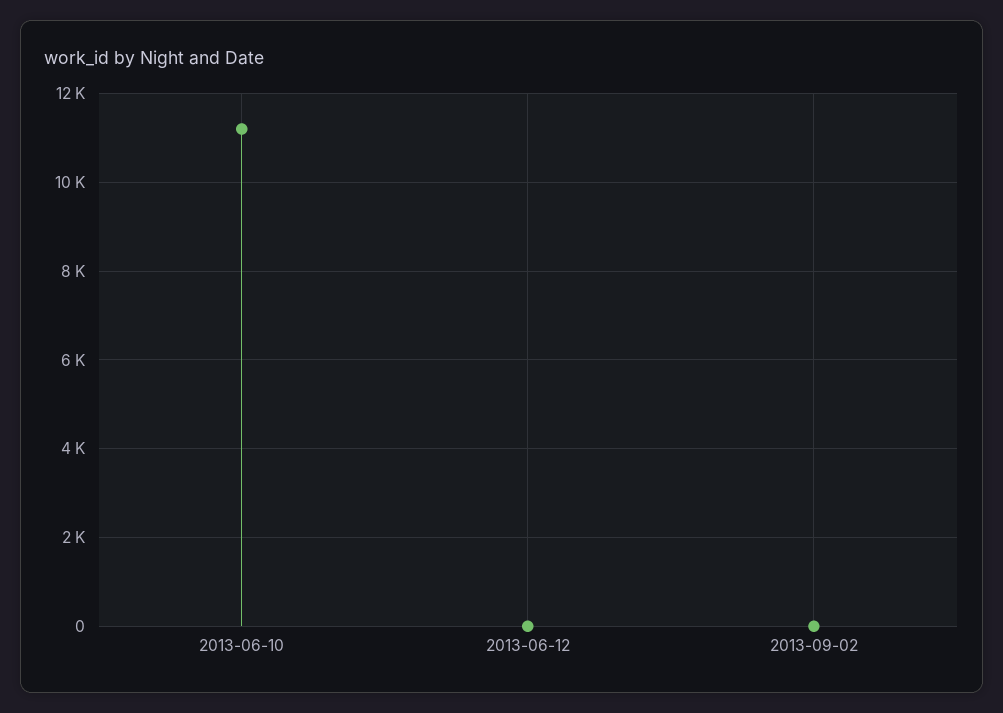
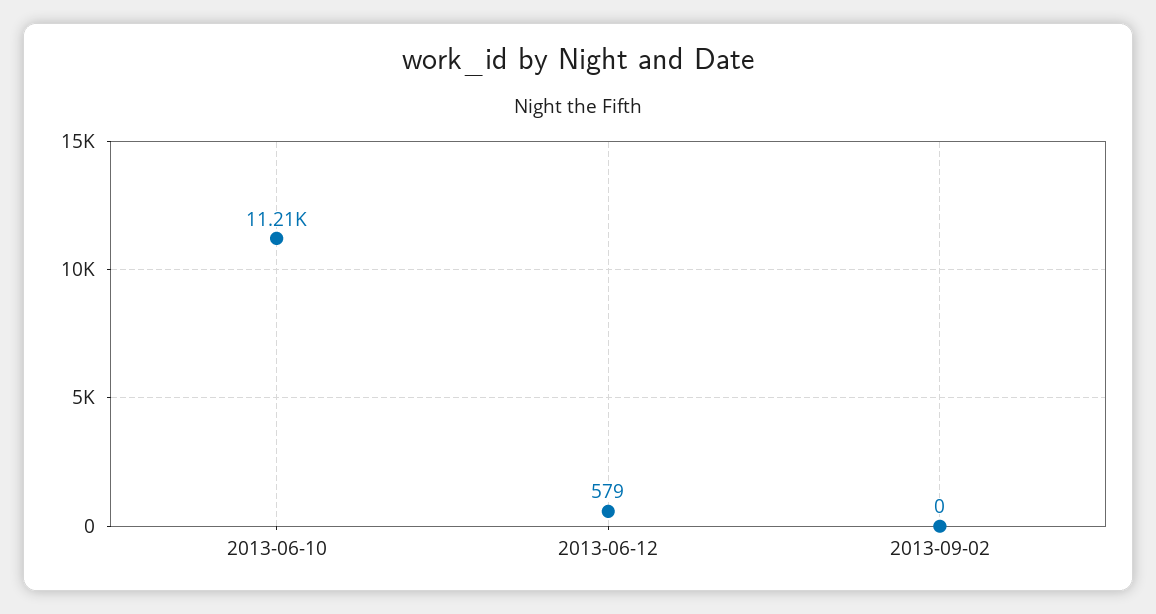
2013-06-12: 0 -> 579

